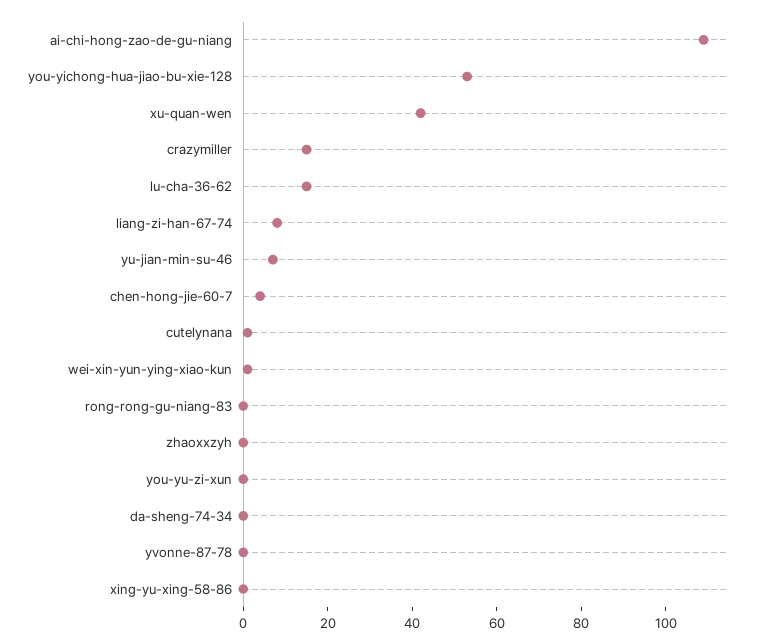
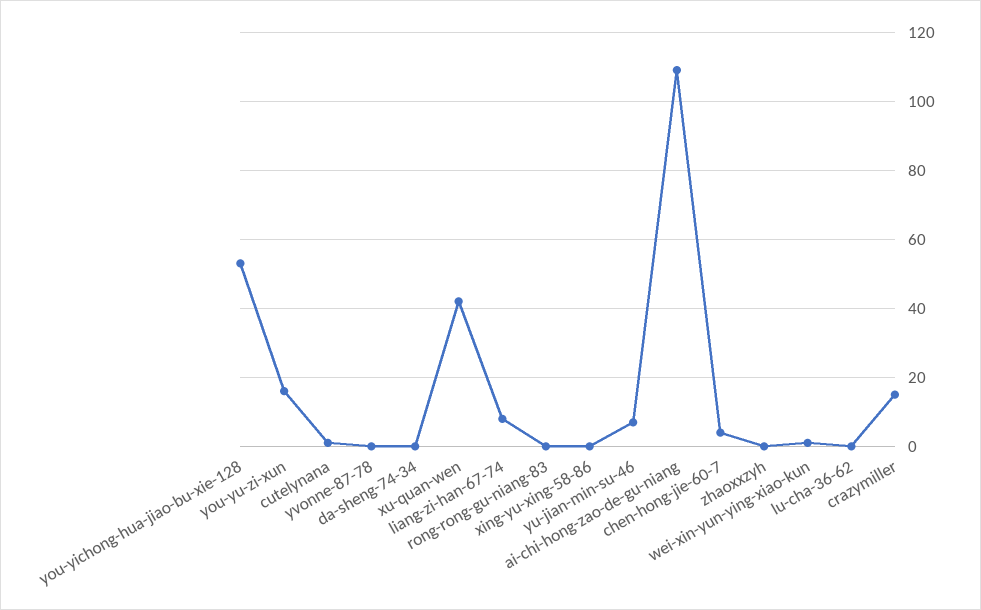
lu-cha-36-62: 15 -> 0
you-yu-zi-xun: 0 -> 15

